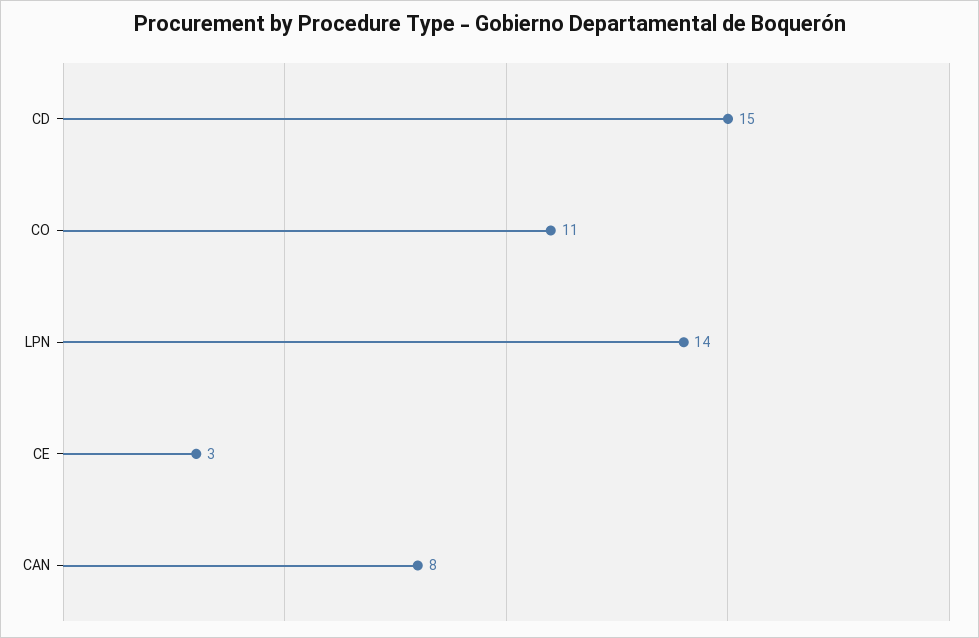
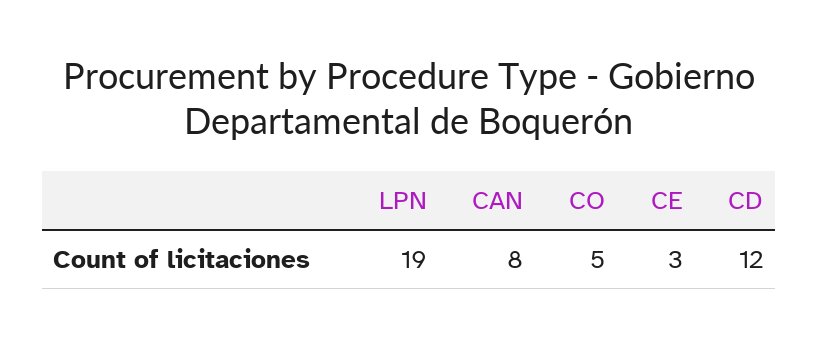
CD: 15 -> 12
CO: 11 -> 5
LPN: 14 -> 19

